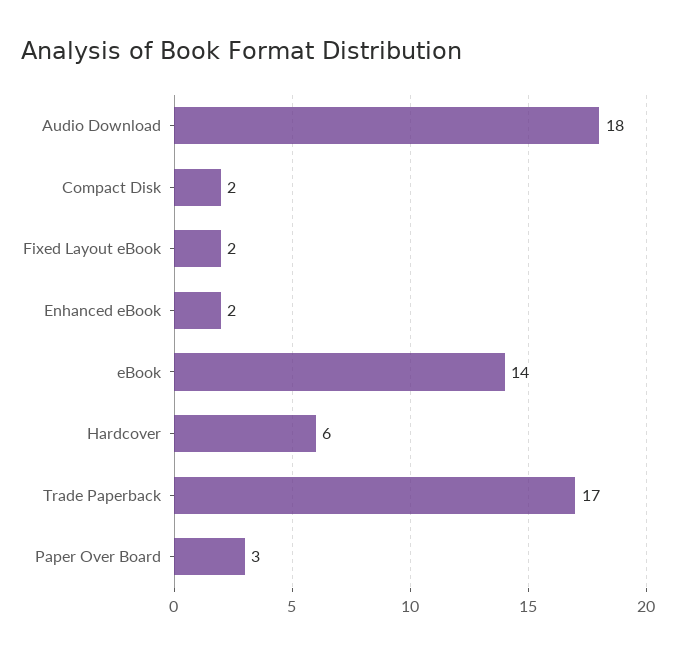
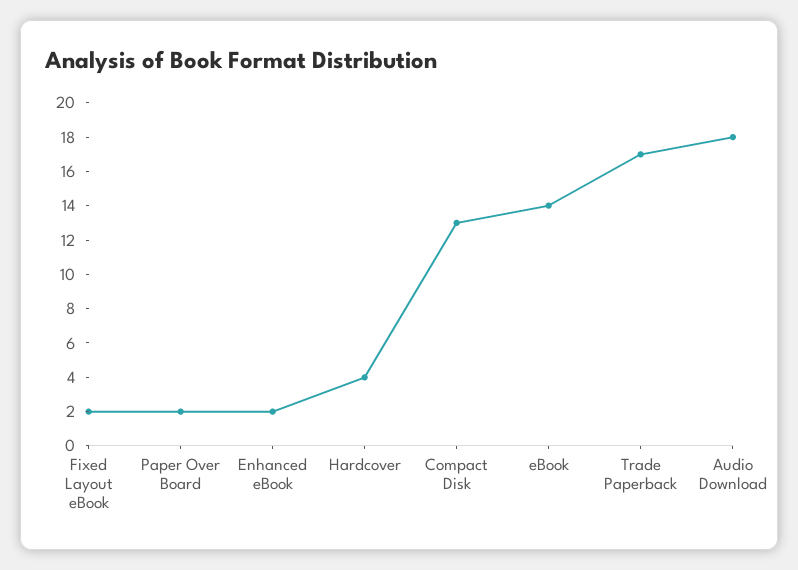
Compact Disk: 2 -> 13
Hardcover: 6 -> 4
Paper Over Board: 3 -> 2

